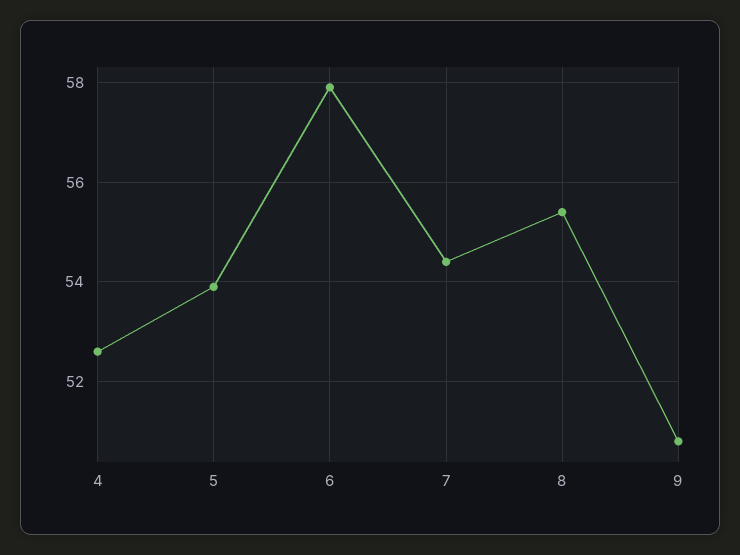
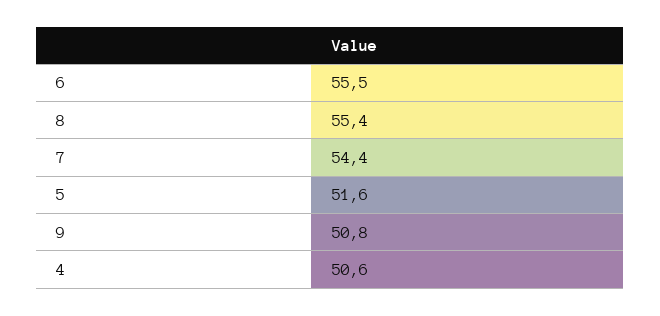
4: 52.5 -> 50.6
5: 54 -> 51.6
6: 58 -> 55.5

